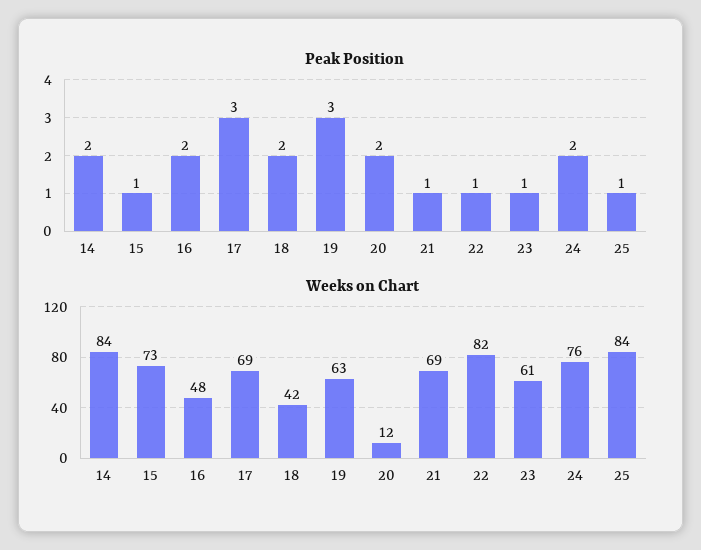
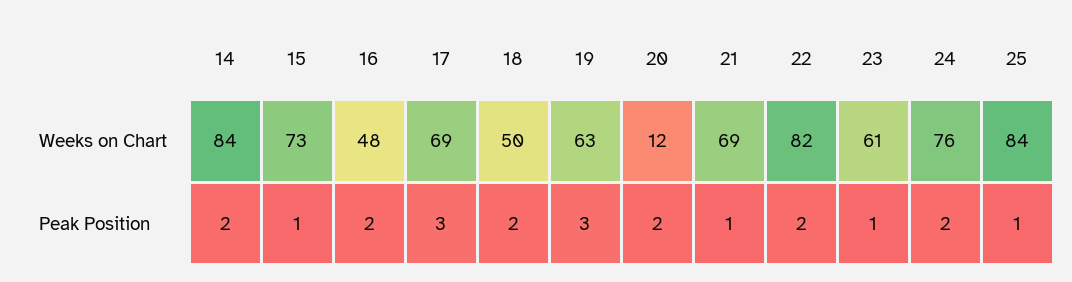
Peak Position, 22: 1 -> 2
Weeks on Chart, 18: 42 -> 50

